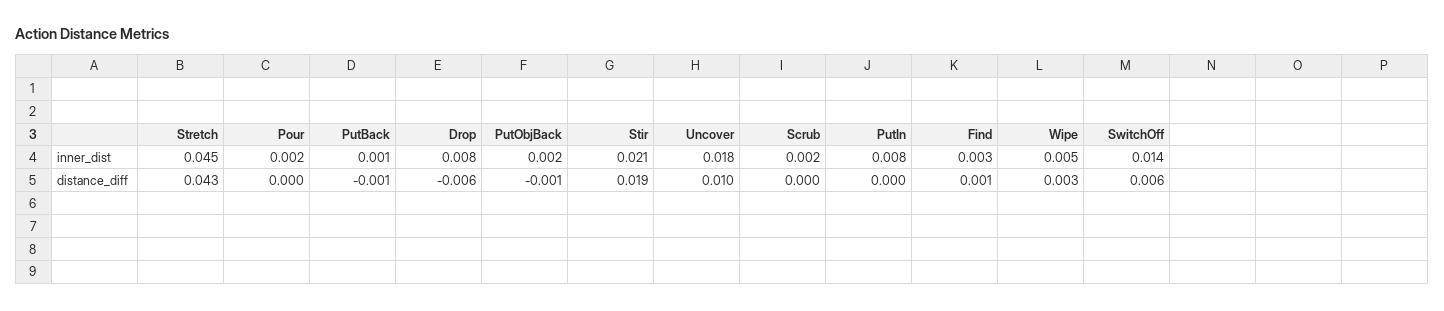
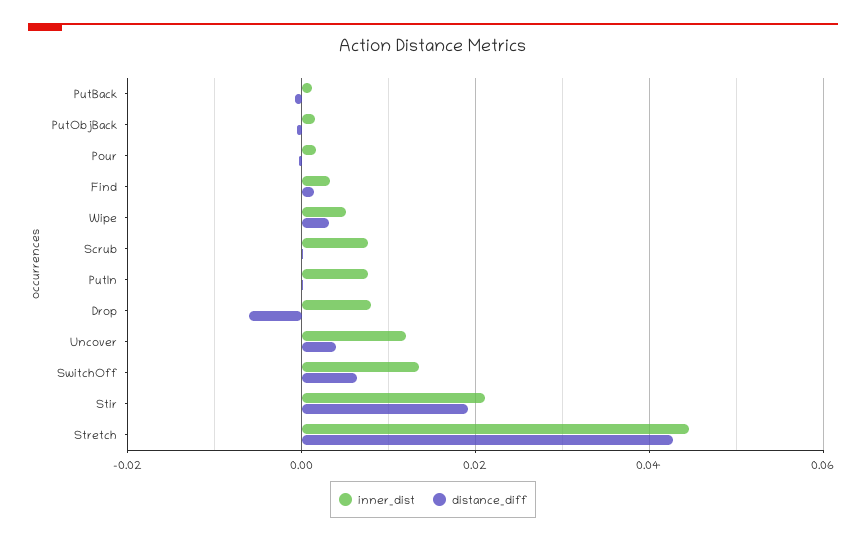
inner_dist, Uncover: 0.018 -> 0.012
inner_dist, Scrub: 0.002 -> 0.008
distance_diff, Uncover: 0.01 -> 0.004

